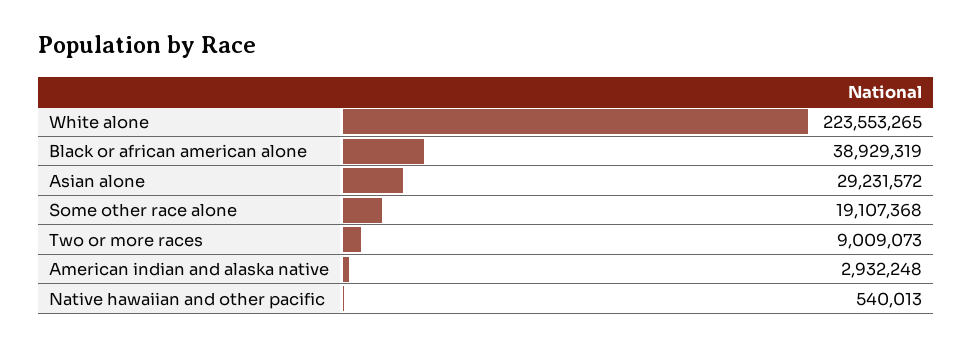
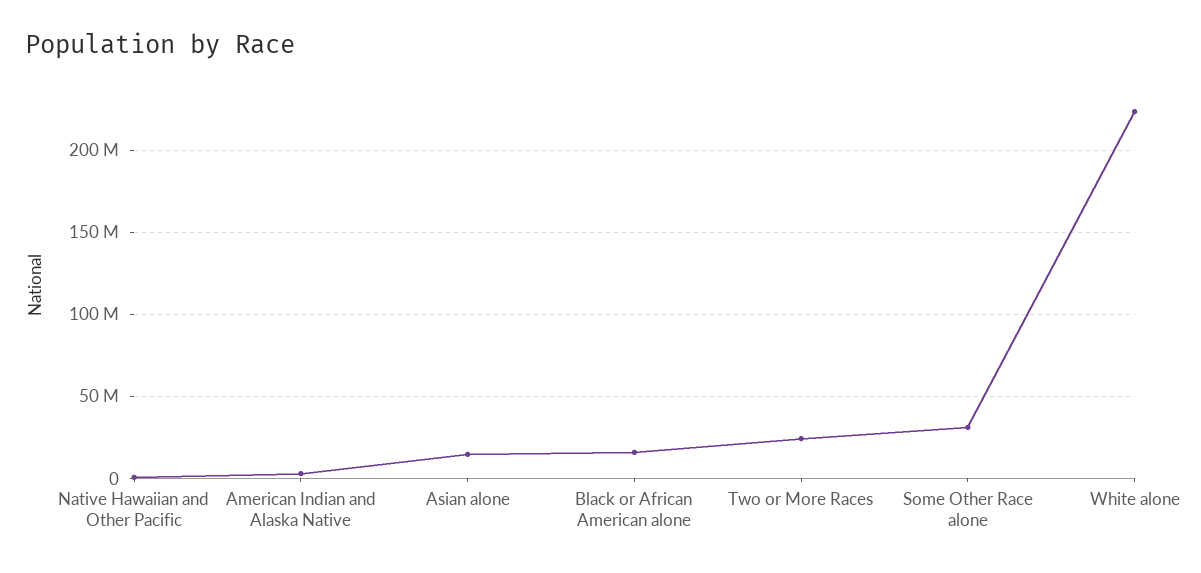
Black or african american alone: 38929319 -> 15000000
Asian alone: 29231572 -> 15000000
Some other race alone: 19107368 -> 30000000
Two or more races: 9009073 -> 25000000

